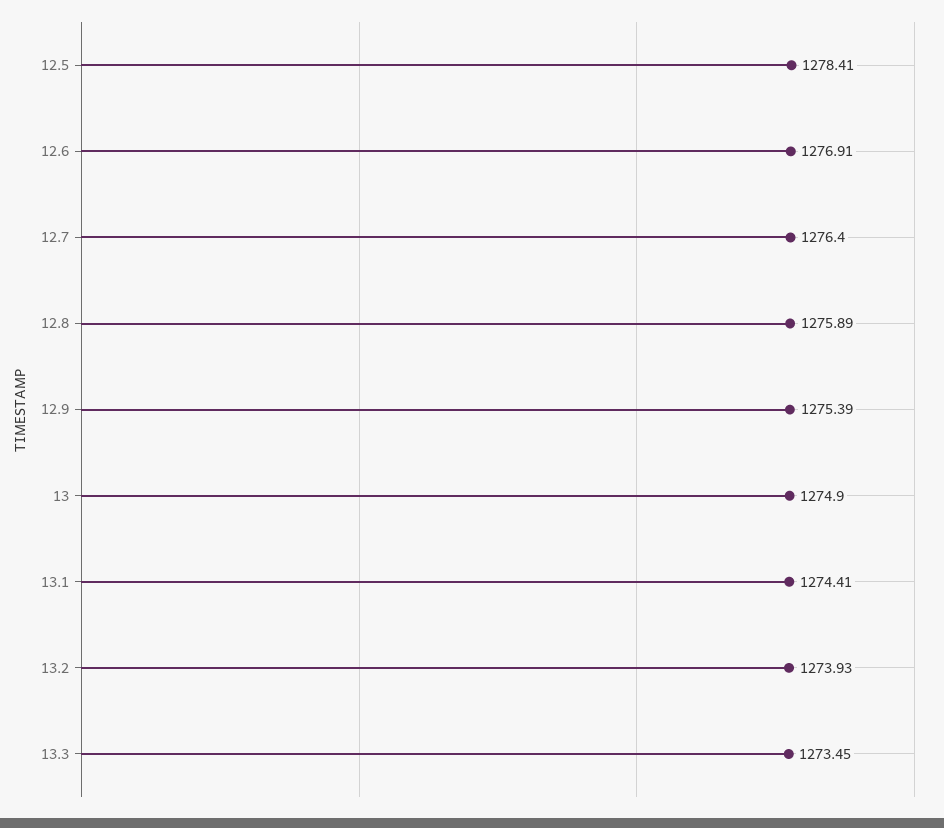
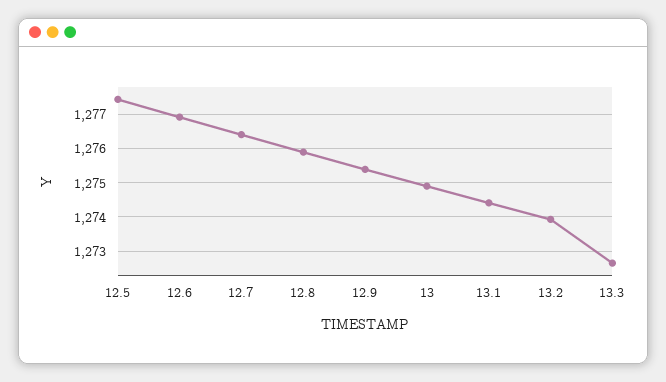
12.5: 1278.41 -> 1277.4
13.3: 1273.45 -> 1272.6

